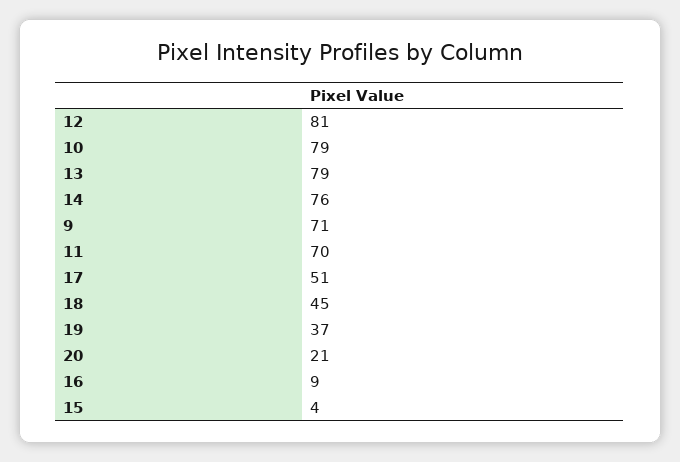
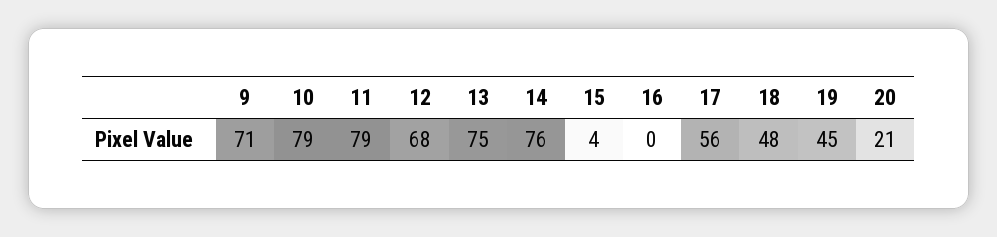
12: 81 -> 68
13: 79 -> 75
11: 70 -> 79
17: 51 -> 56
18: 45 -> 48
19: 37 -> 45
16: 9 -> 0

